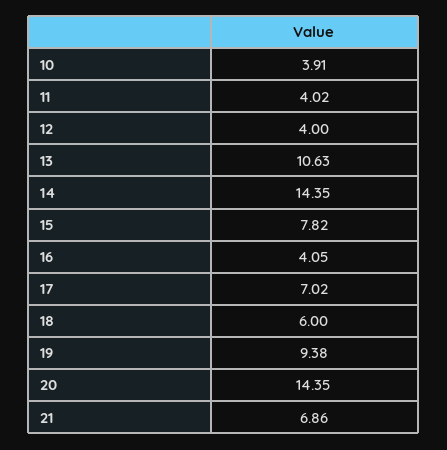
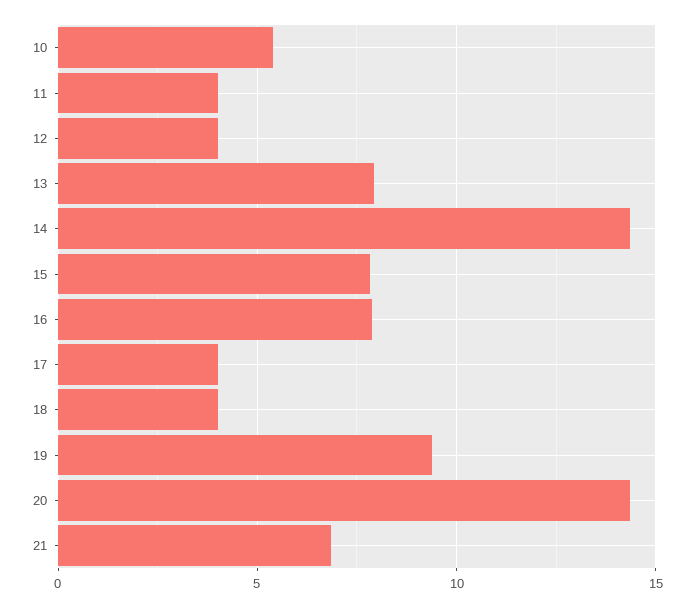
10: 3.91 -> 5.5
13: 10.63 -> 8
16: 4.05 -> 8
17: 7.02 -> 4
18: 6 -> 4

